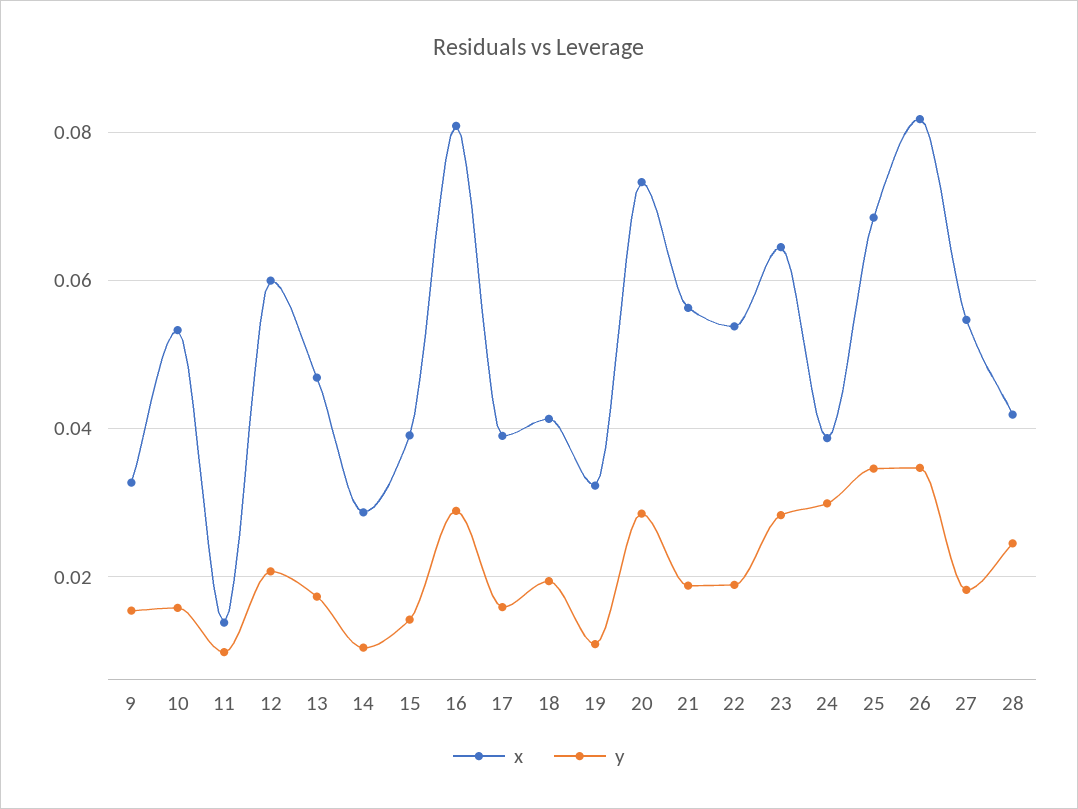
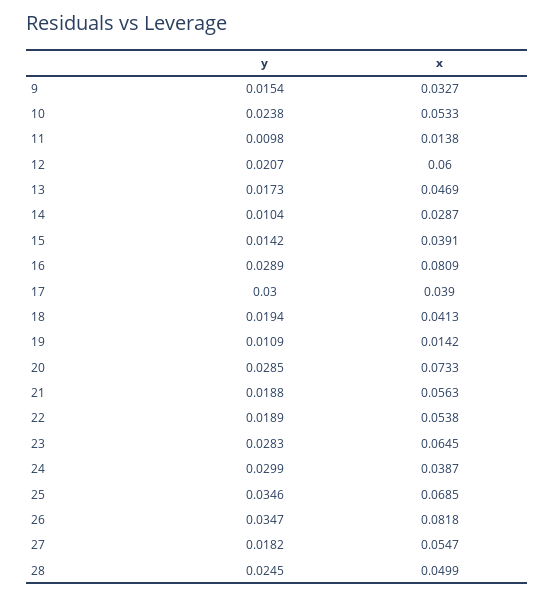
y, 10: 0.016 -> 0.0238
y, 17: 0.016 -> 0.03
x, 19: 0.032 -> 0.0142
x, 28: 0.042 -> 0.0499

